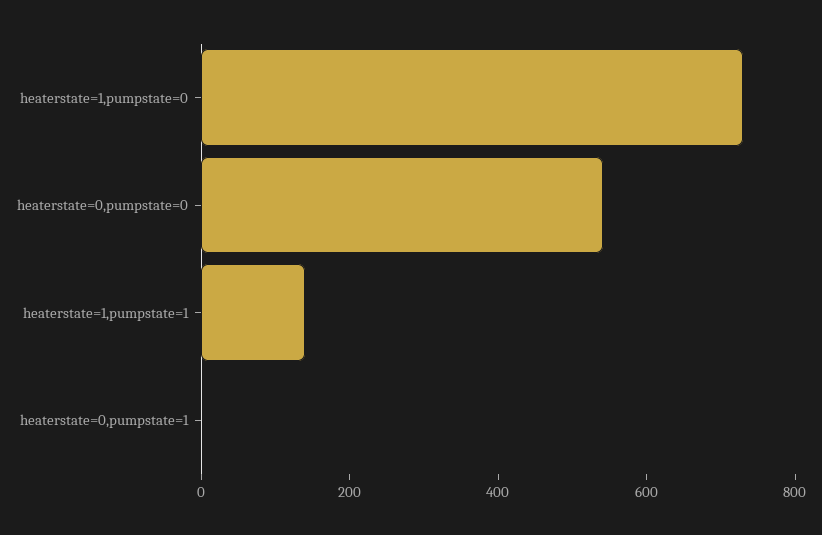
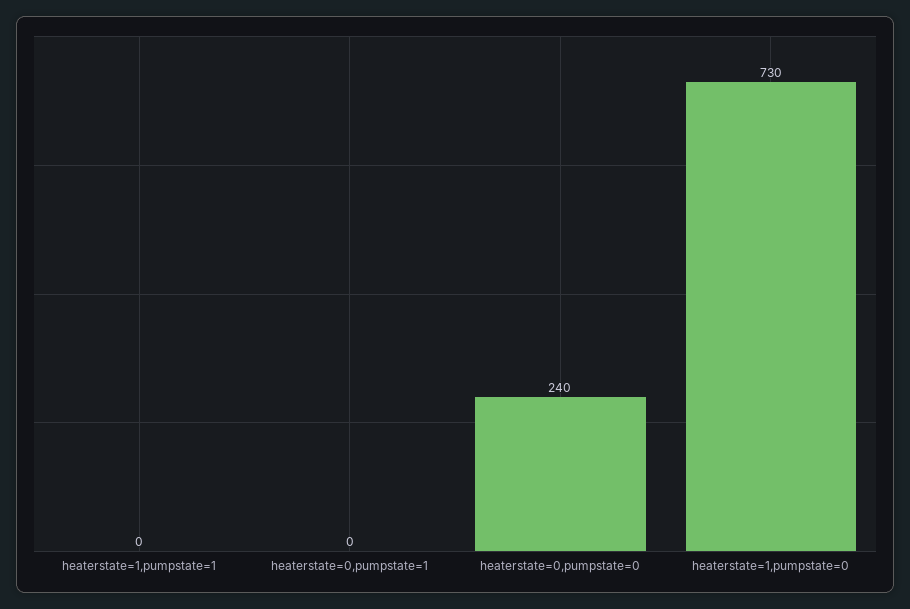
heaterstate=0,pumpstate=0: 550 -> 240
heaterstate=1,pumpstate=1: 150 -> 0

